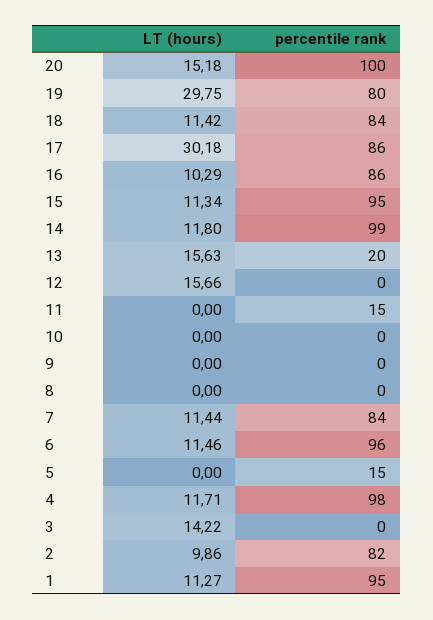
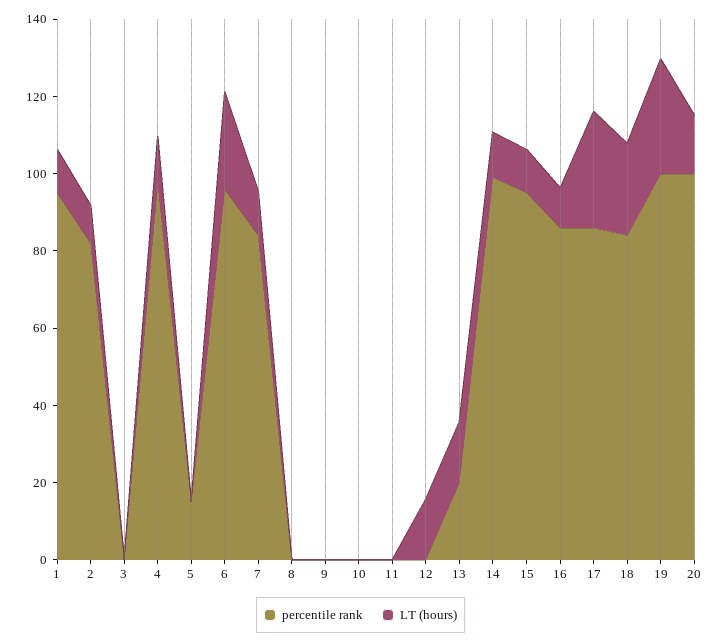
percentile rank, 19: 80 -> 100
LT (hours), 18: 11.42 -> 25
percentile rank, 11: 15 -> 0
LT (hours), 6: 11.46 -> 25
LT (hours), 3: 14.22 -> 0

